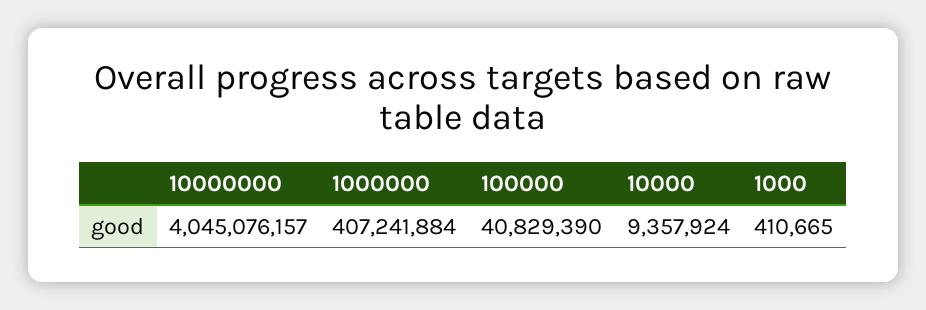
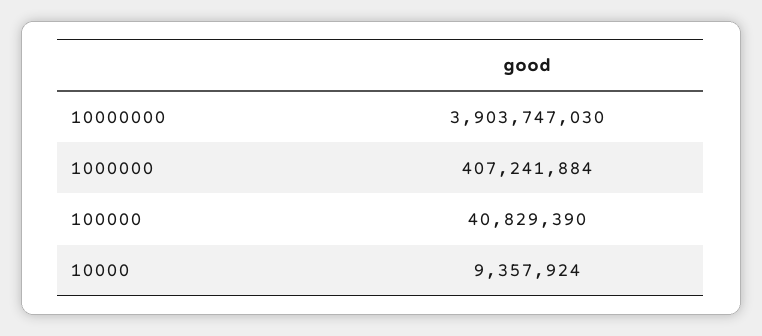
10000000: 4045076157 -> 3903747030
1000: 410665 -> none

